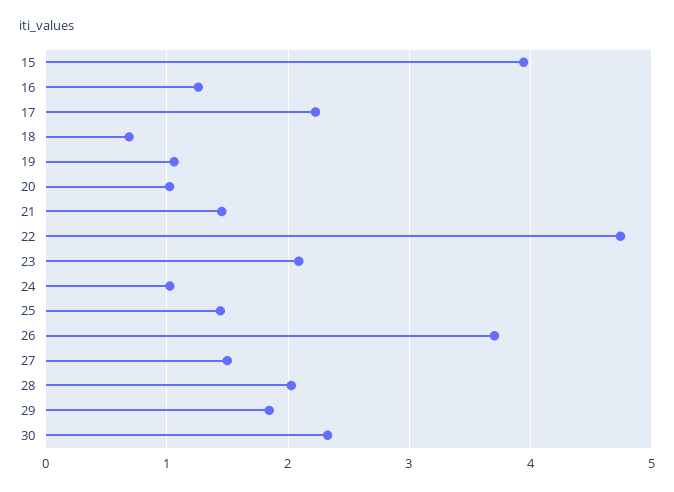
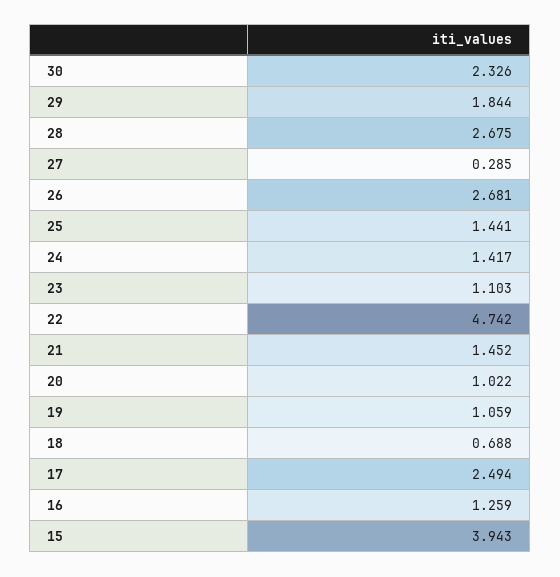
17: 2.2 -> 2.494
23: 2.1 -> 1.103
24: 1 -> 1.417
26: 3.7 -> 2.681
27: 1.5 -> 0.285
28: 2 -> 2.675

